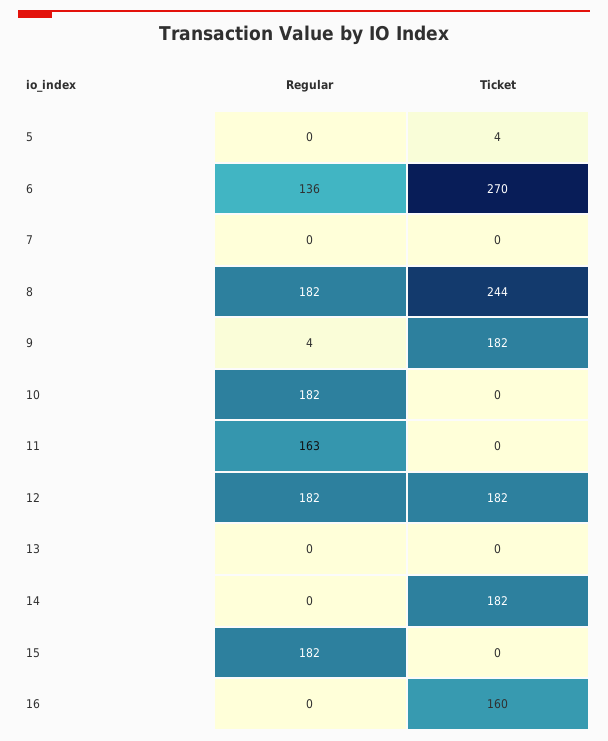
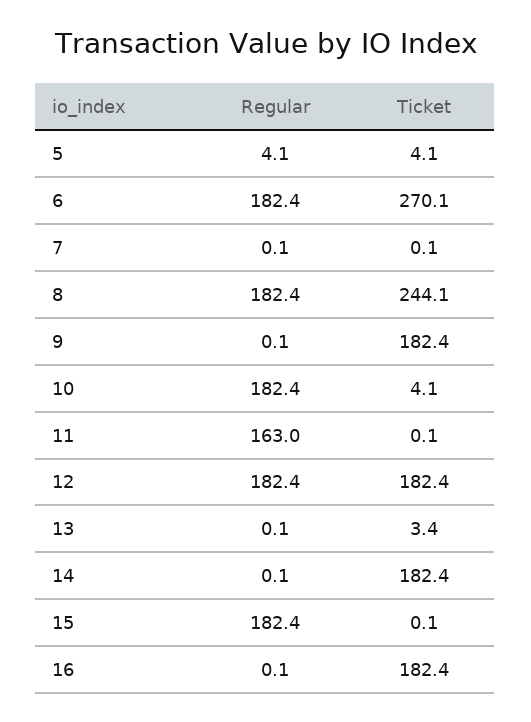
Regular, 5: 0 -> 4.1
Regular, 6: 136 -> 182.4
Regular, 9: 4 -> 0.1
Ticket, 10: 0 -> 4.1
Ticket, 13: 0 -> 3.4
Ticket, 16: 160 -> 182.4

